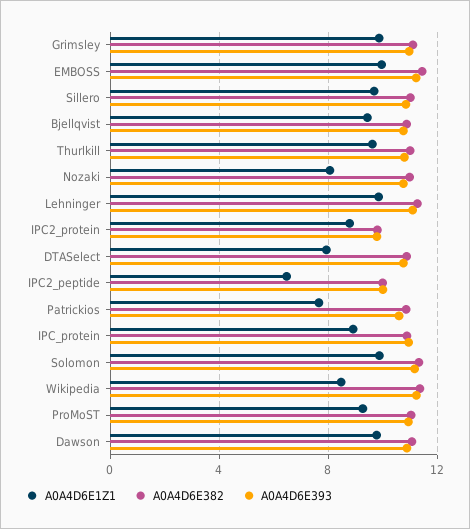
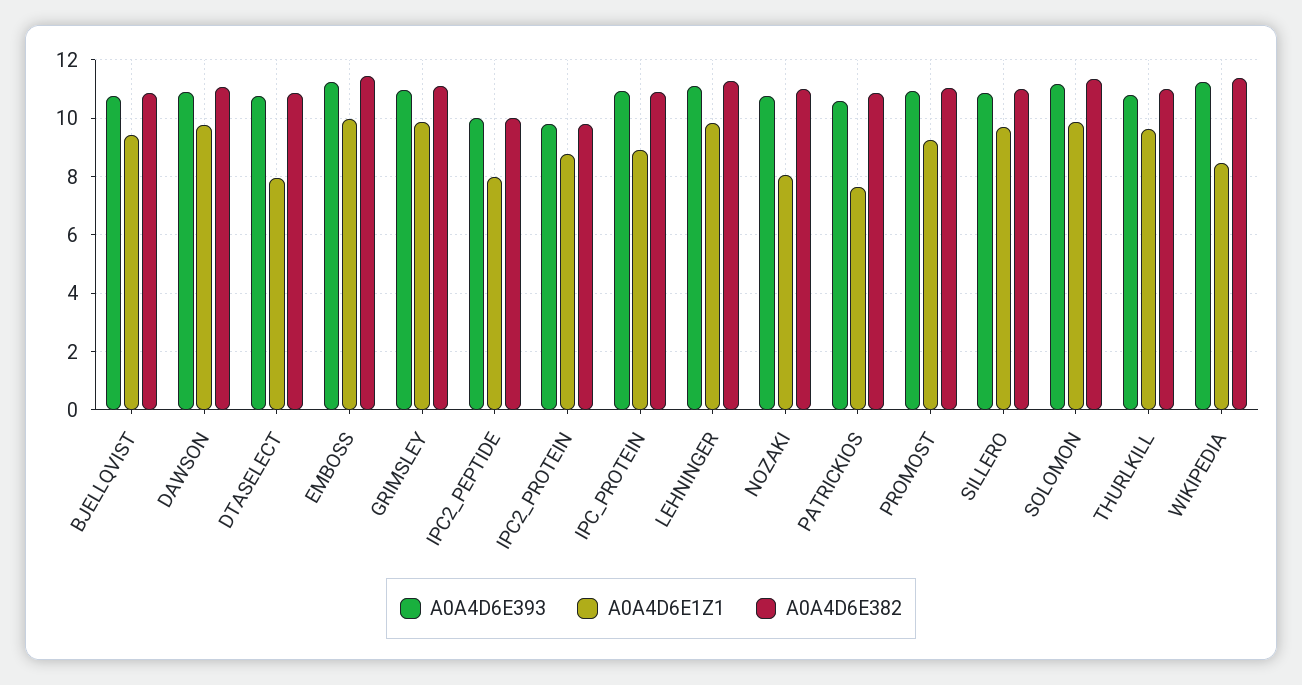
A0A4D6E1Z1, IPC2_peptide: 6.5 -> 8

